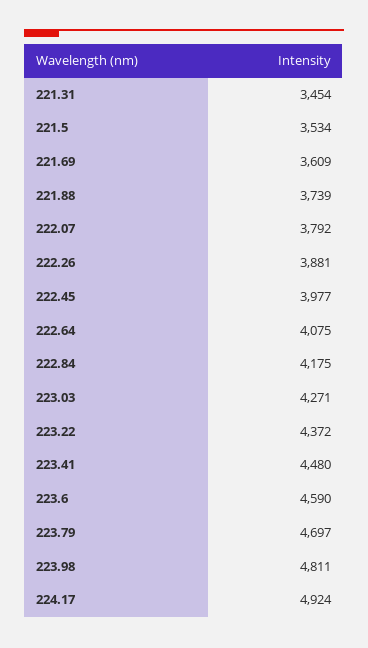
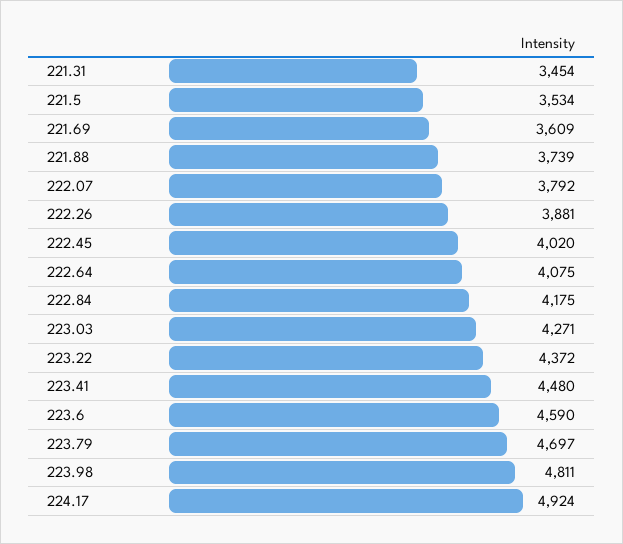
222.45: 3977 -> 4020

